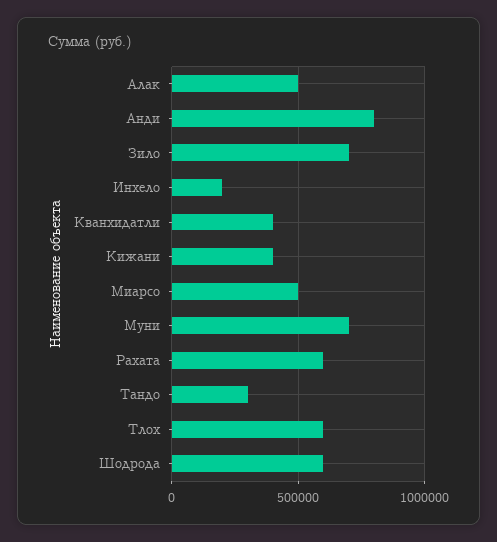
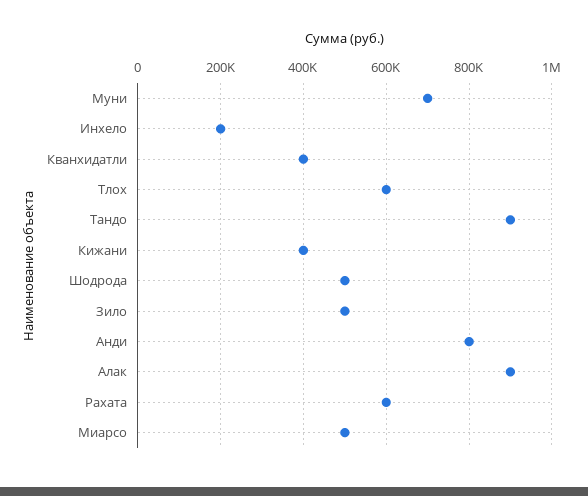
Алак: 500000 -> 900000
Зило: 700000 -> 500000
Тандо: 300000 -> 900000
Шодрода: 600000 -> 500000

